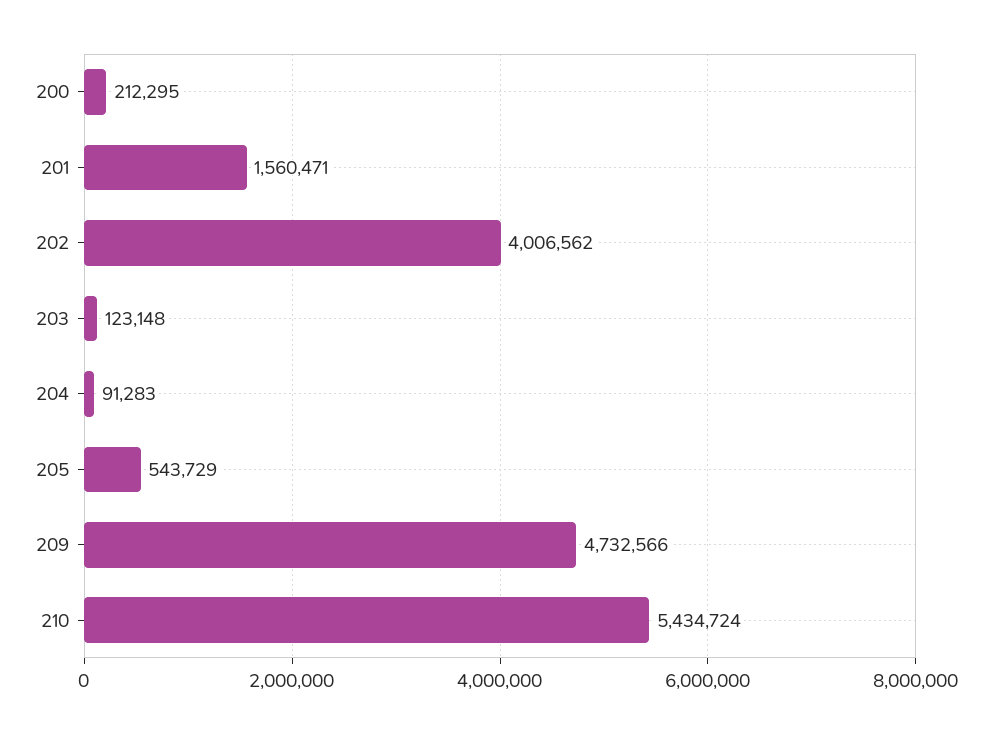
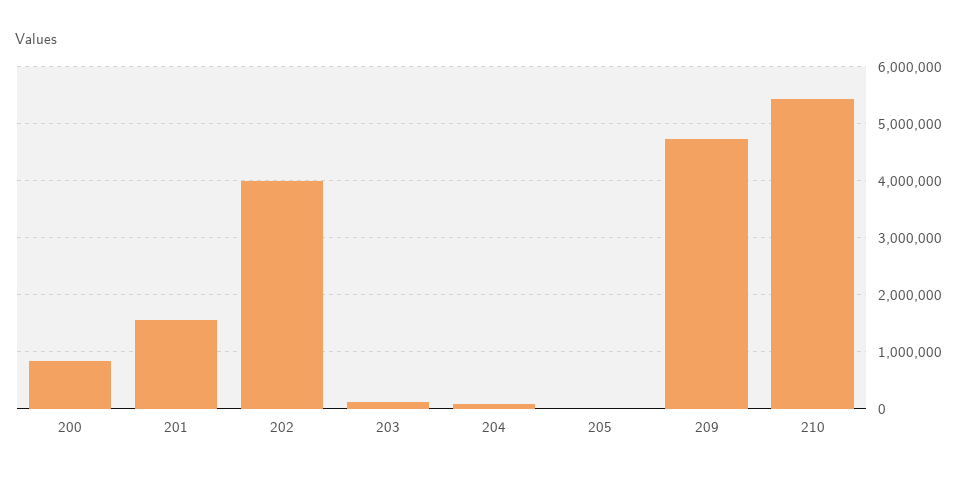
200: 212295 -> 800000
205: 543729 -> 0

